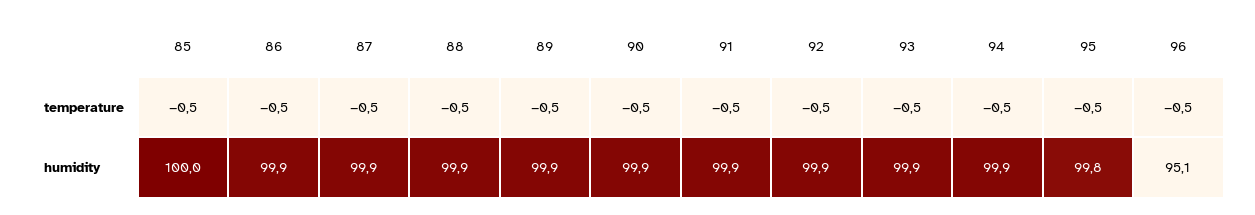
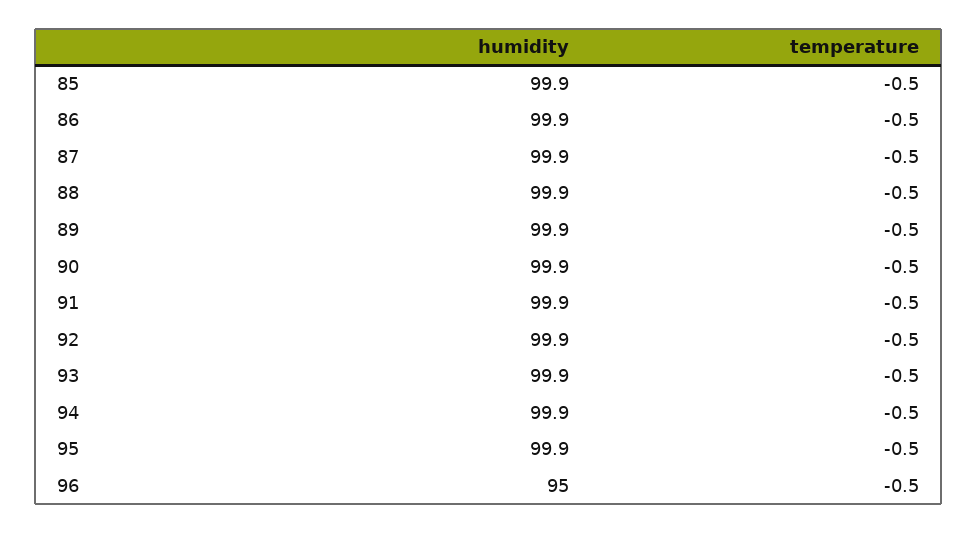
85, humidity: 100 -> 99.9
95, humidity: 99.8 -> 99.9
96, humidity: 95.1 -> 95

